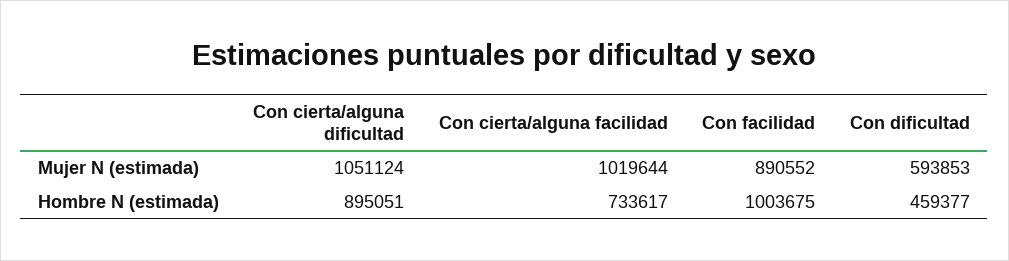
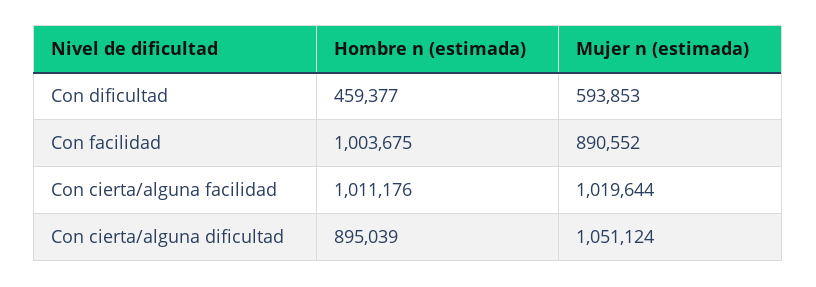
Con cierta/alguna dificultad, Hombre N (estimada): 895051 -> 895039
Con cierta/alguna facilidad, Hombre N (estimada): 733617 -> 1011176

